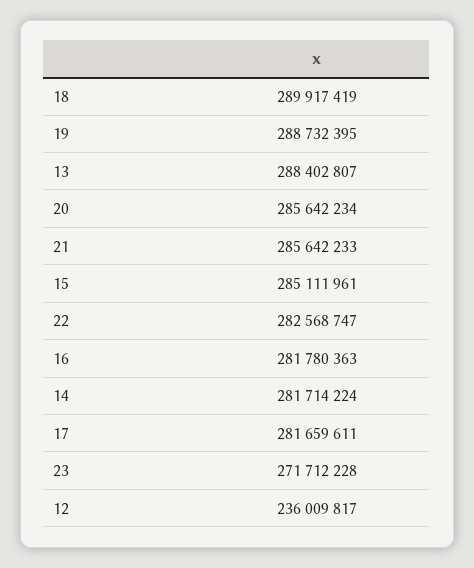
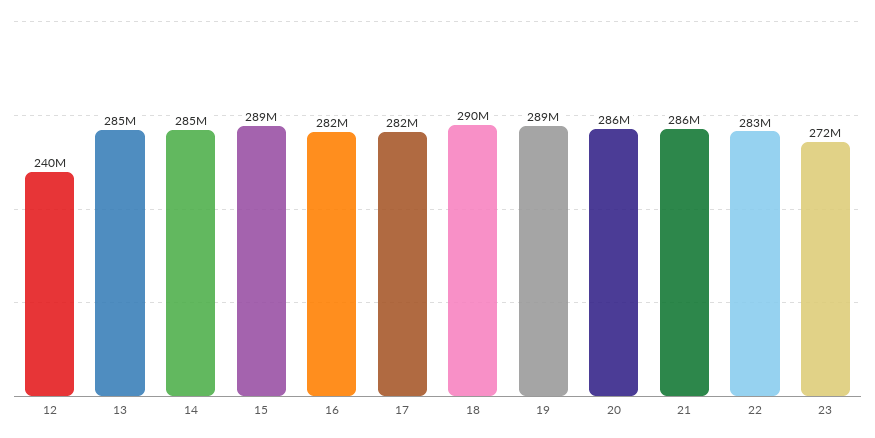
13: 288402807 -> 285000000
15: 285111961 -> 289000000
14: 281714224 -> 285000000
12: 236009817 -> 240000000

